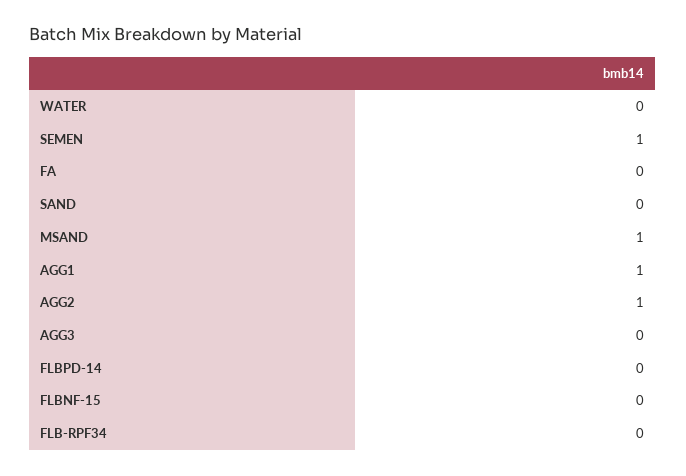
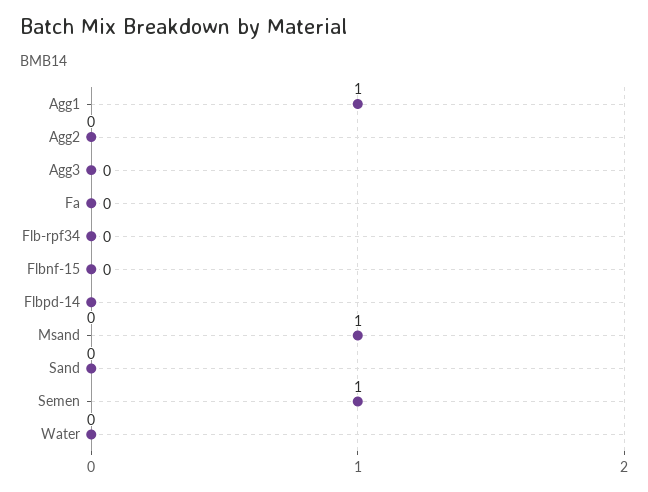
AGG2: 1 -> 0

